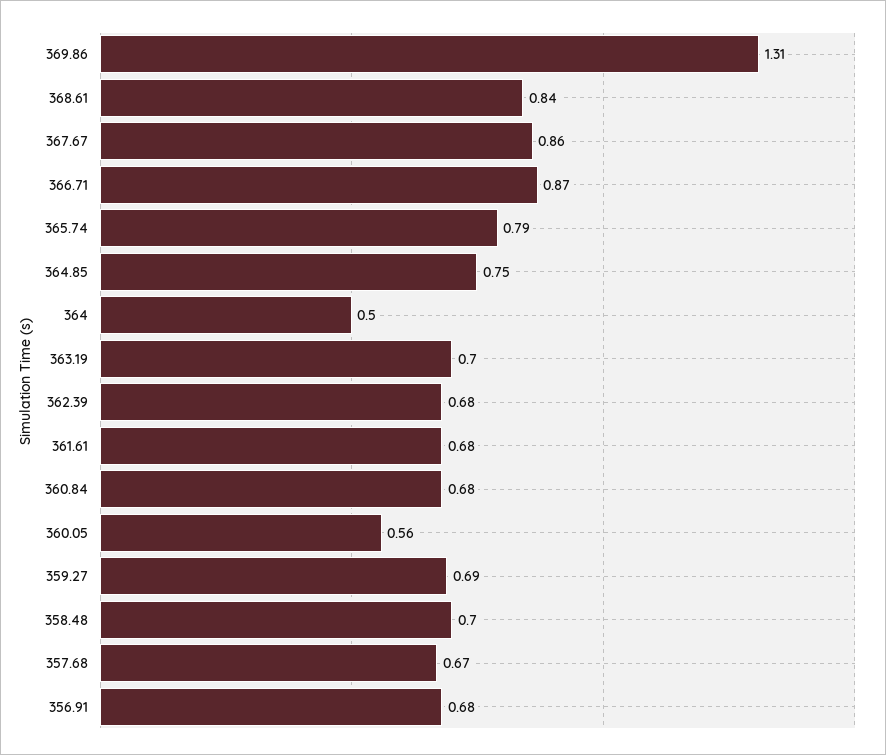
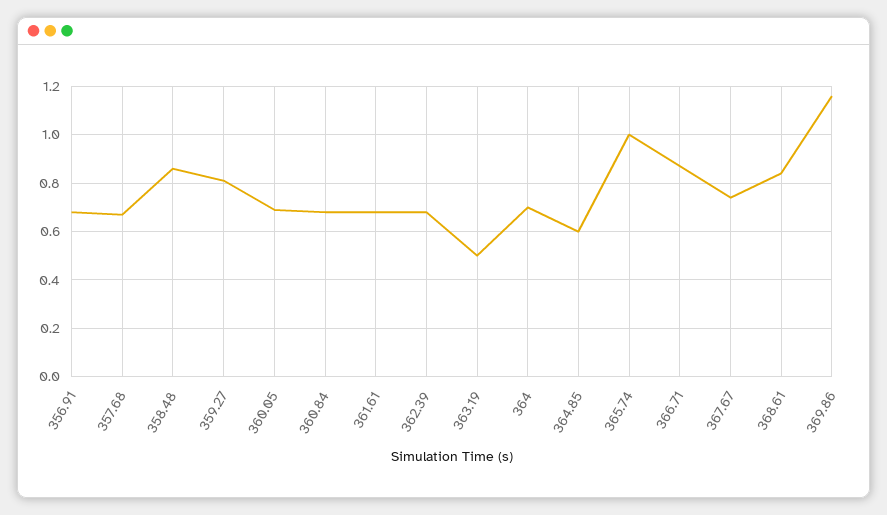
369.86: 1.31 -> 1.15
367.67: 0.86 -> 0.75
365.74: 0.79 -> 1
364.85: 0.75 -> 0.6
364: 0.5 -> 0.7
363.19: 0.7 -> 0.5
360.05: 0.56 -> 0.7
359.27: 0.69 -> 0.8
358.48: 0.7 -> 0.85

